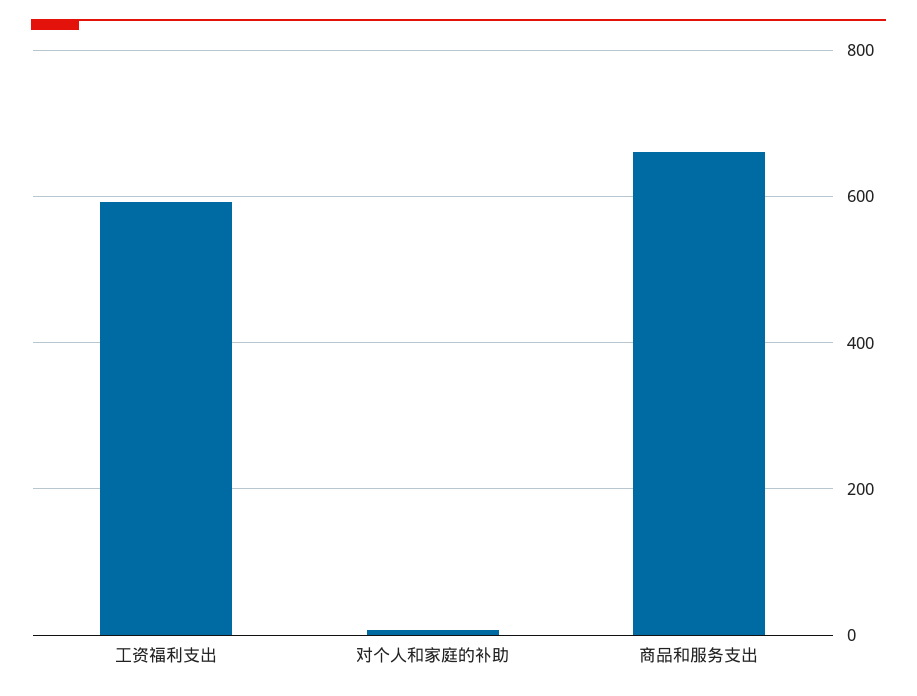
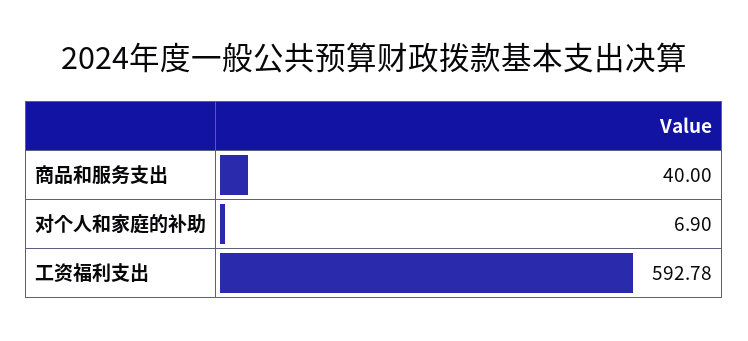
商品和服务支出: 660 -> 40

